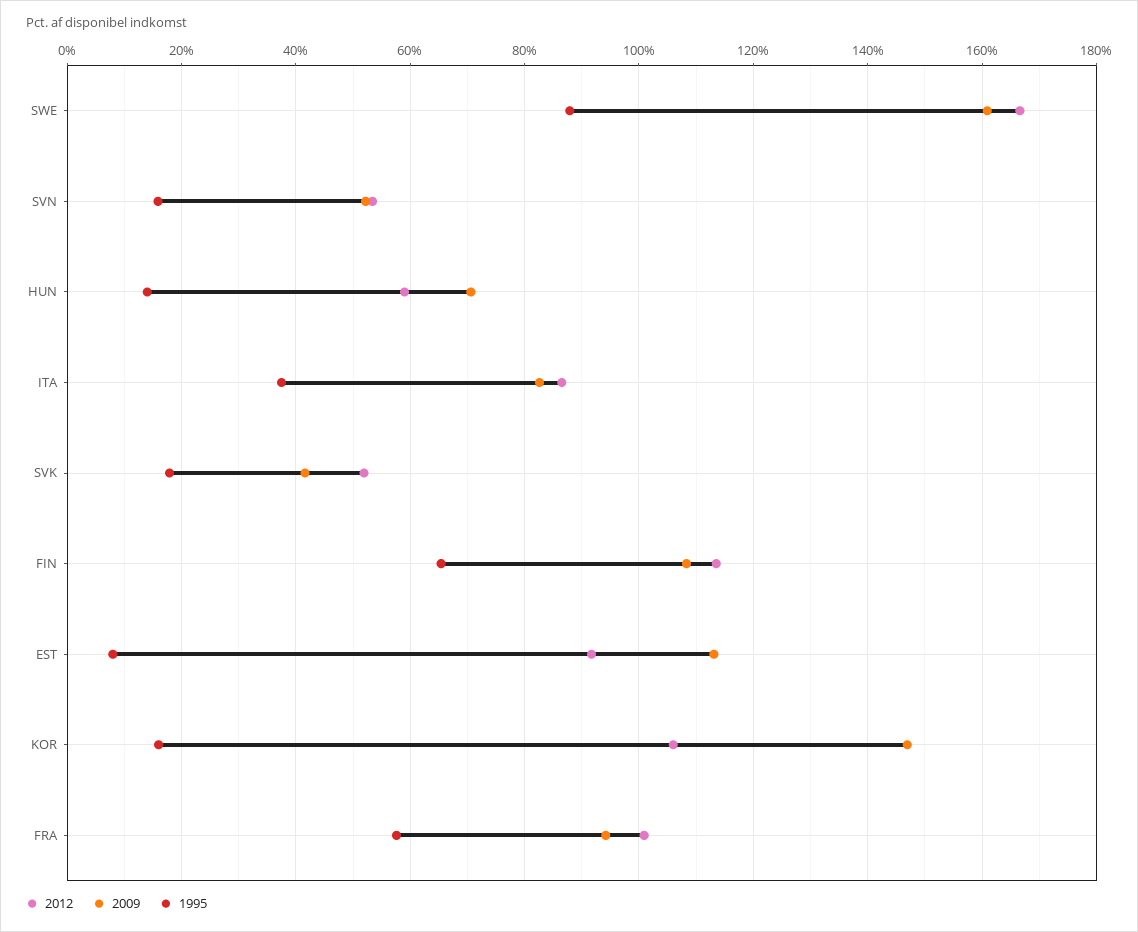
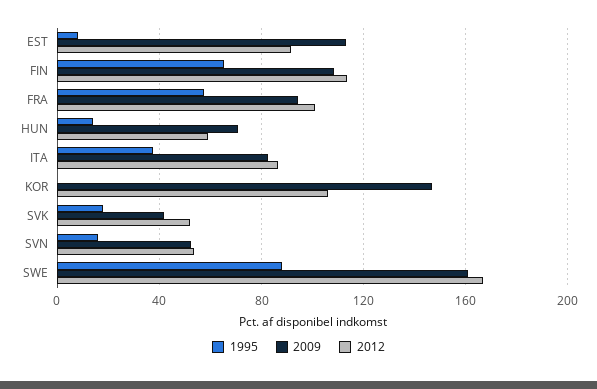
1995, KOR: 16 -> 0

